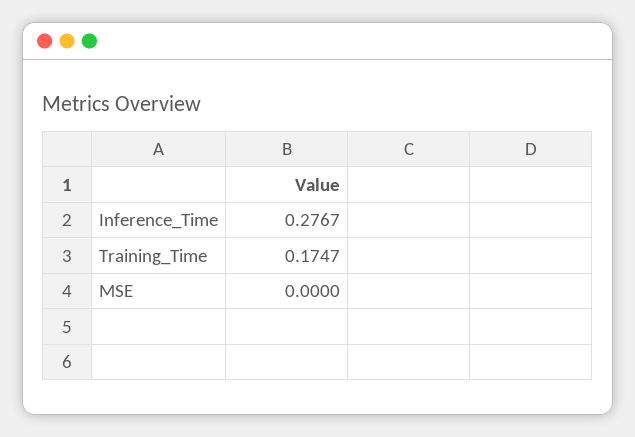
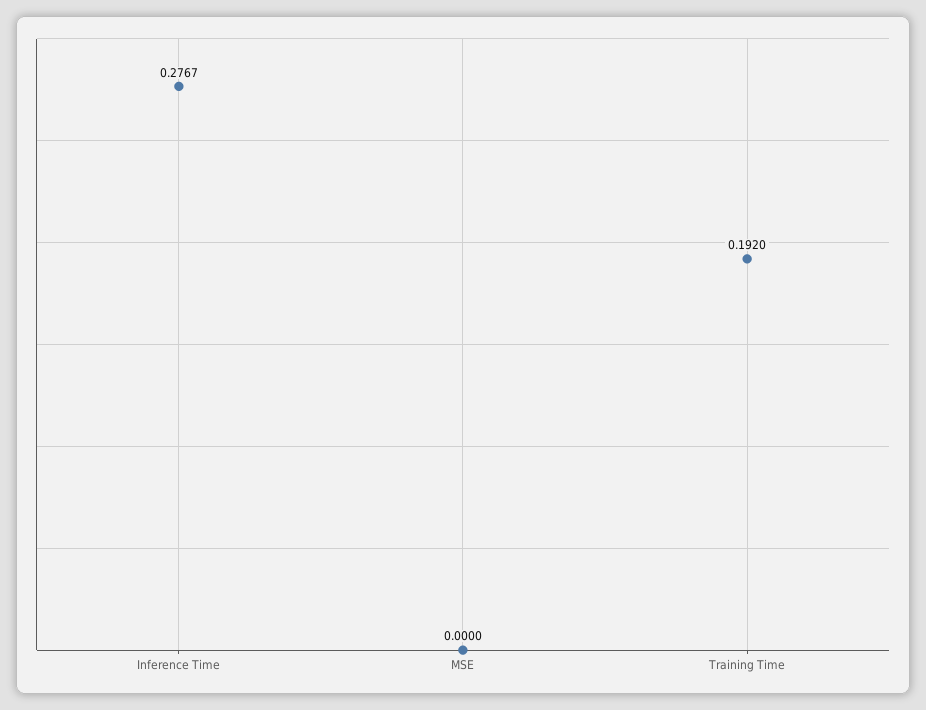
Training_Time: 0.1747 -> 0.192

